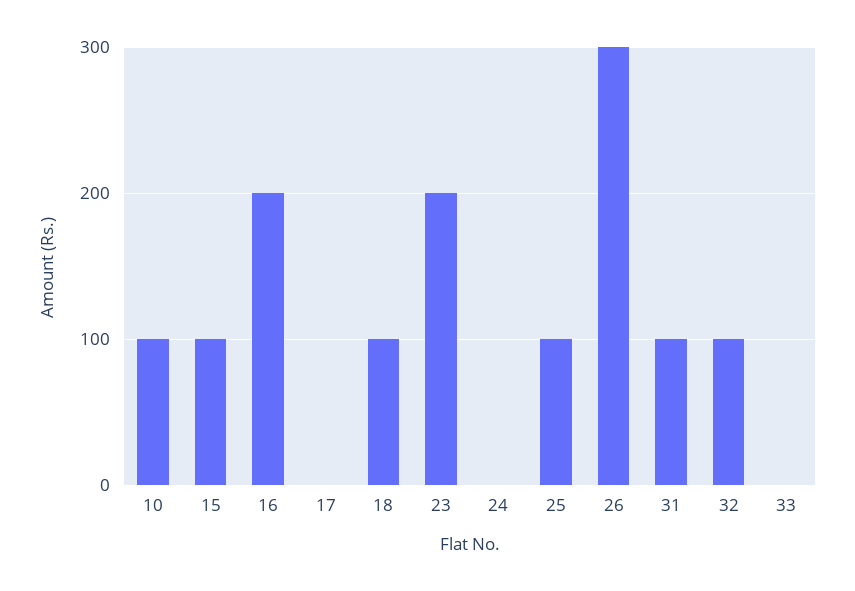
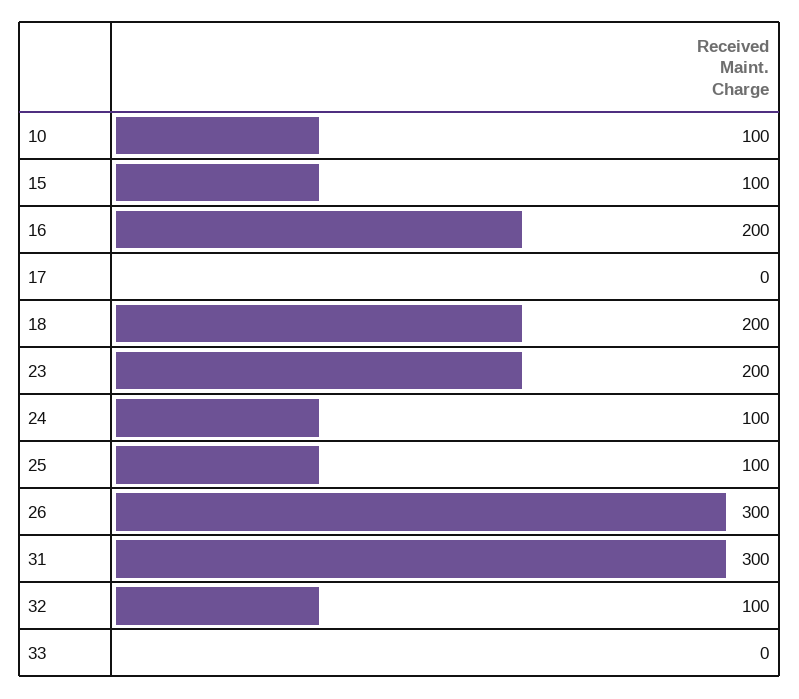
18: 100 -> 200
24: 0 -> 100
31: 100 -> 300

